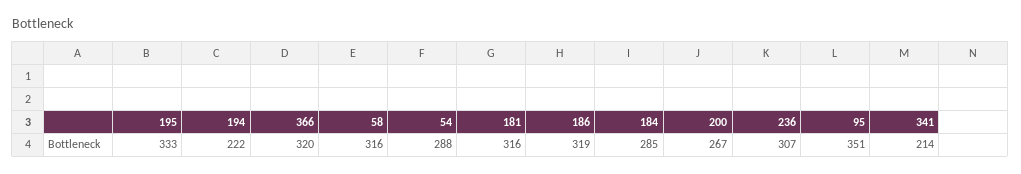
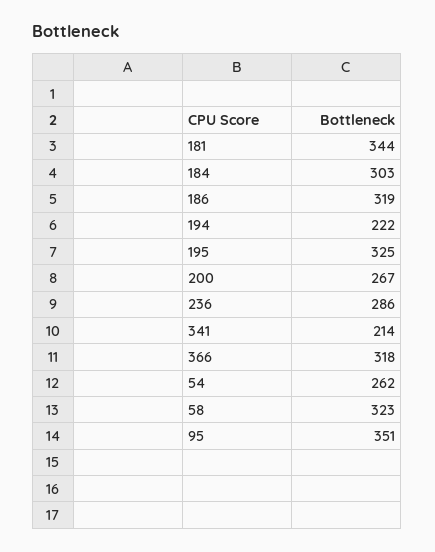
195: 333 -> 325
366: 320 -> 318
58: 316 -> 323
54: 288 -> 262
181: 316 -> 344
184: 285 -> 303
236: 307 -> 286

